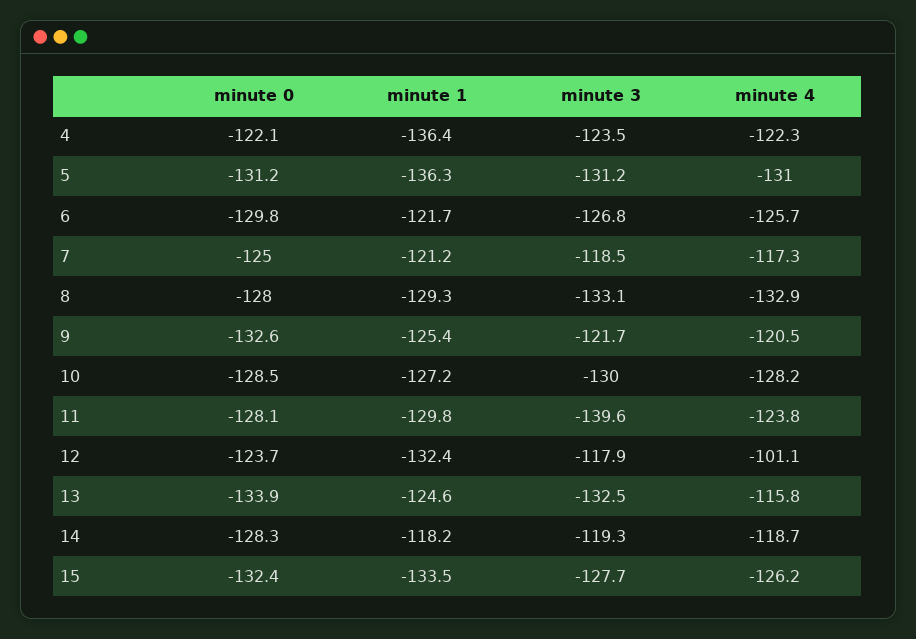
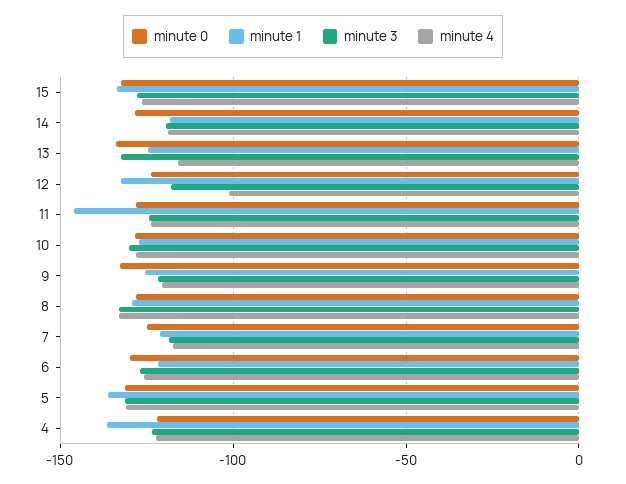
minute 1, 11: -129.8 -> -145
minute 3, 11: -139.6 -> -125

